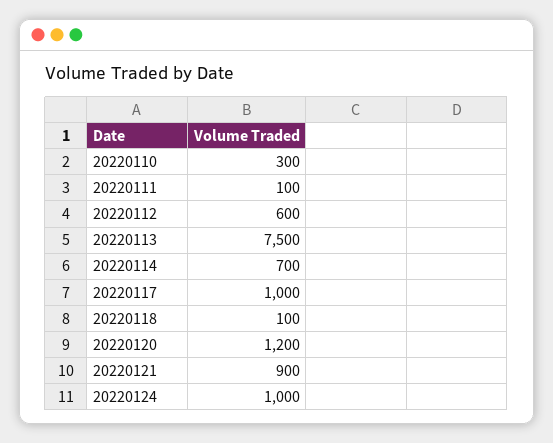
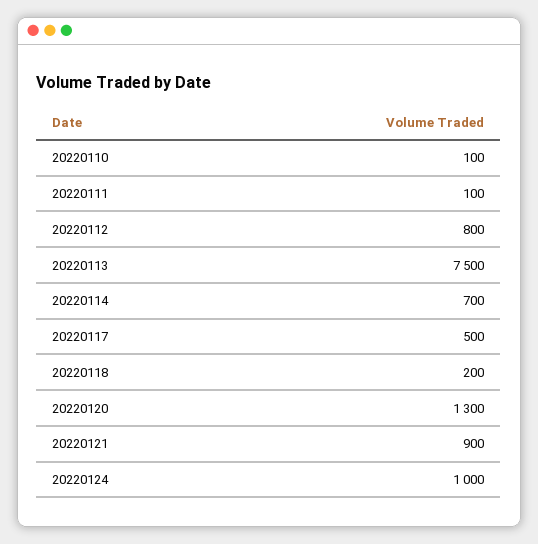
20220110: 300 -> 100
20220112: 600 -> 800
20220117: 1000 -> 500
20220118: 100 -> 200
20220120: 1200 -> 1300

